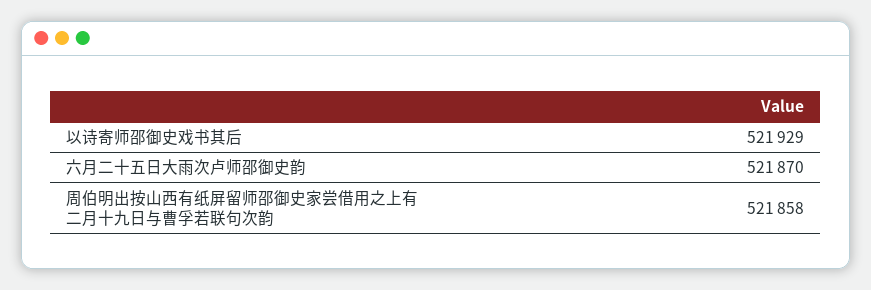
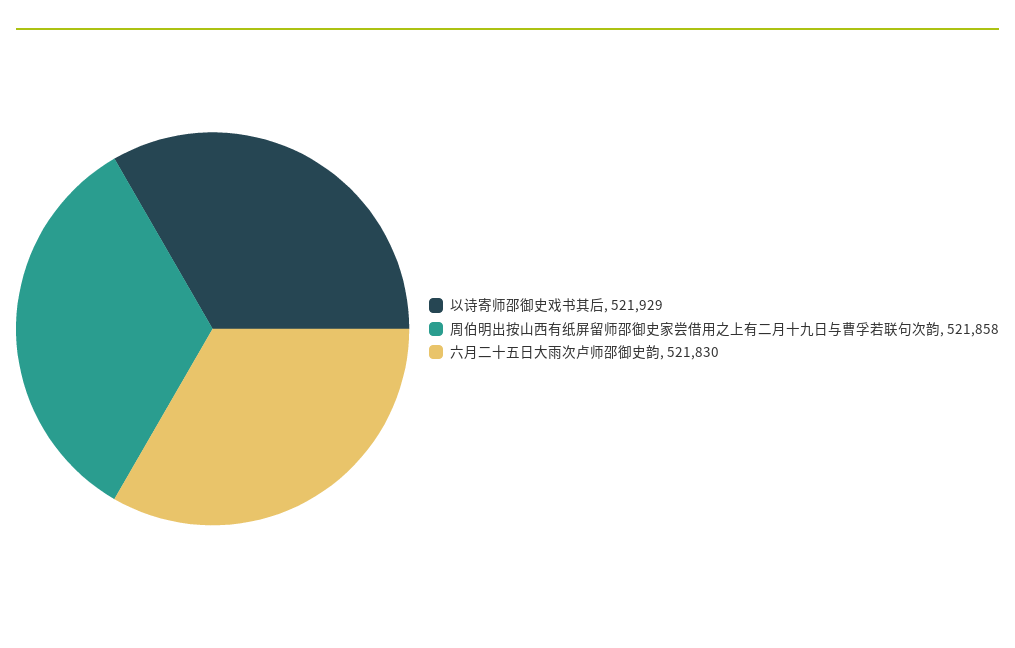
六月二十五日大雨次卢师邵御史韵: 521870 -> 521830

